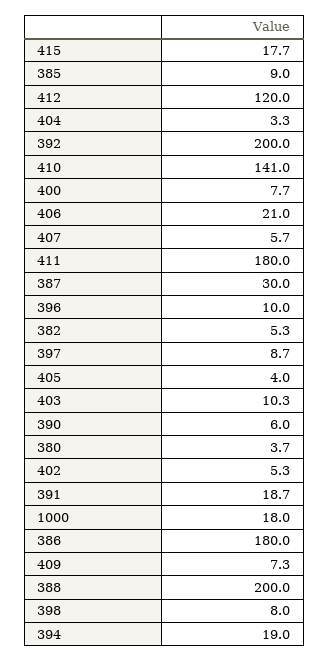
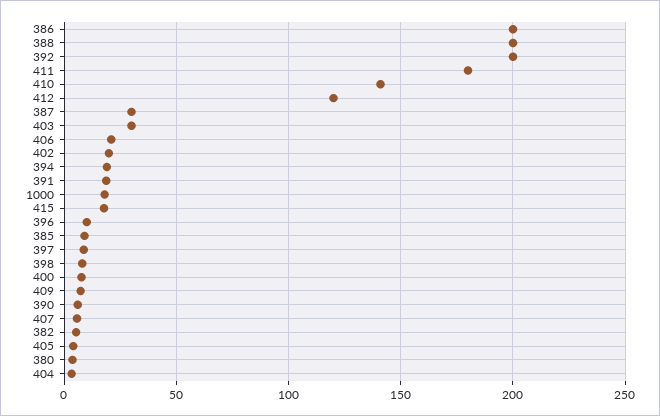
403: 10.3 -> 30
402: 5.3 -> 20
386: 180 -> 200

